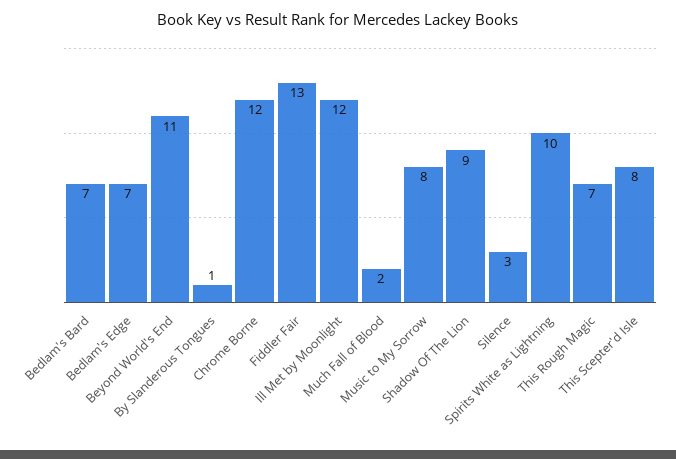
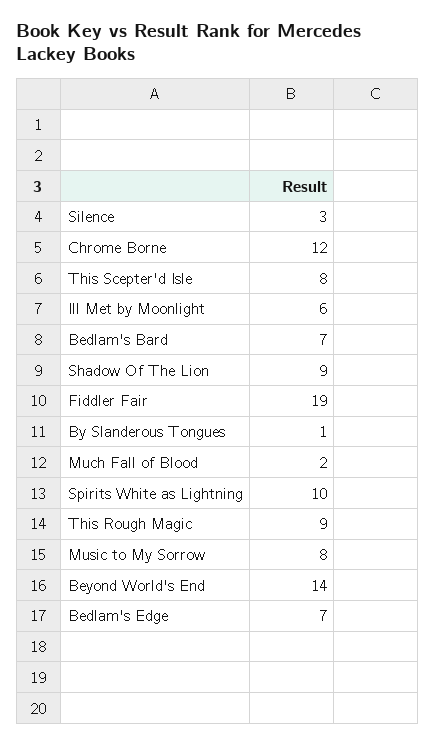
Beyond World's End: 11 -> 14
Fiddler Fair: 13 -> 19
Ill Met by Moonlight: 12 -> 6
This Rough Magic: 7 -> 9

